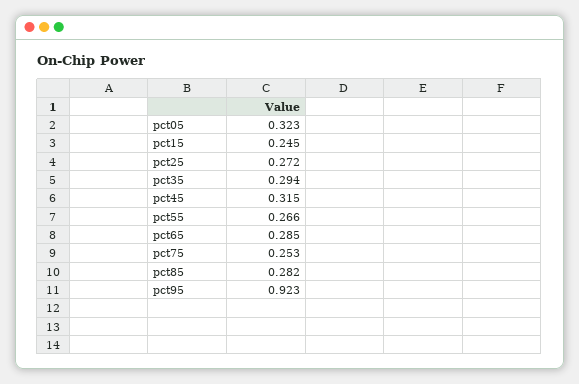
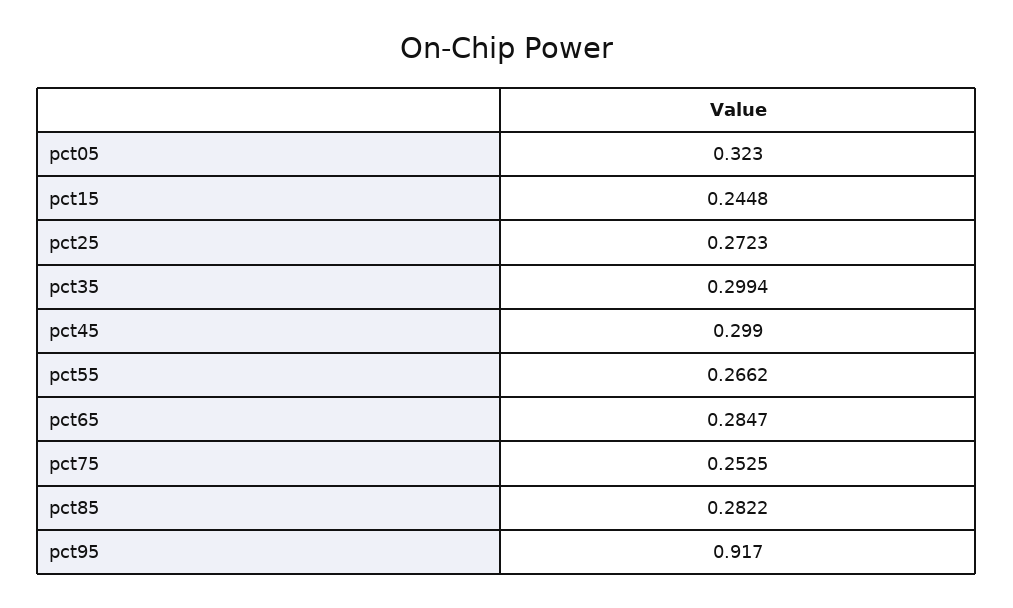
pct35: 0.294 -> 0.2994
pct45: 0.315 -> 0.299
pct95: 0.923 -> 0.917

